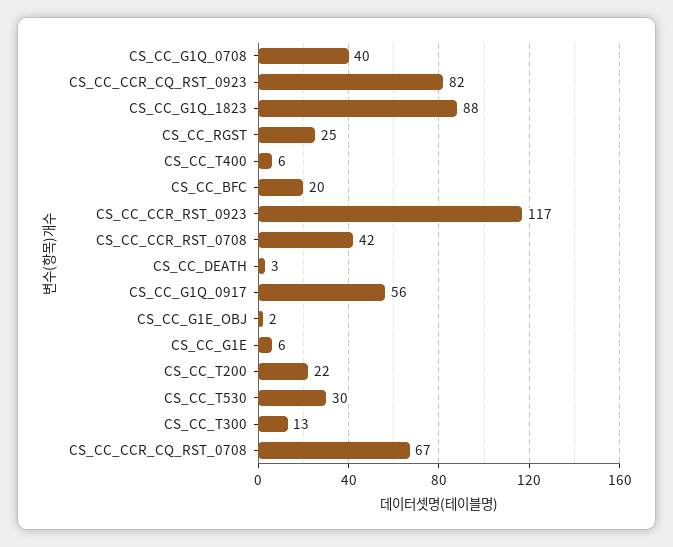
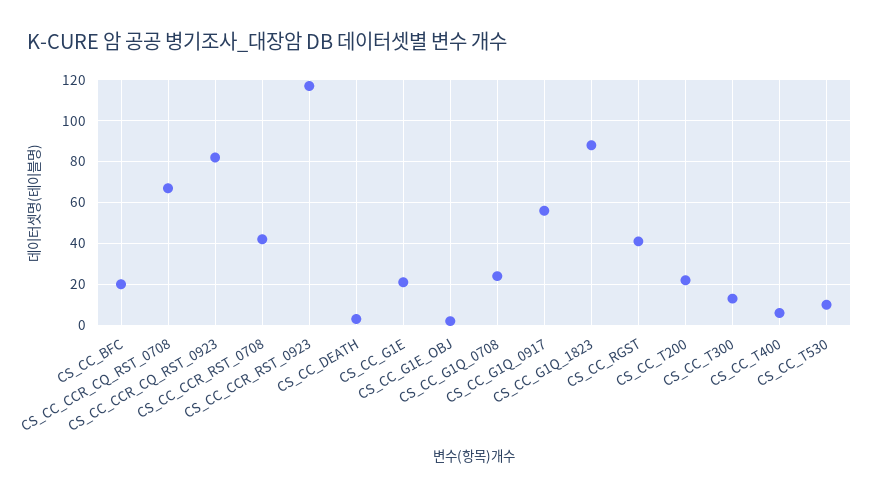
CS_CC_G1Q_0708: 40 -> 25
CS_CC_RGST: 25 -> 40
CS_CC_G1E: 6 -> 20
CS_CC_T530: 30 -> 10

